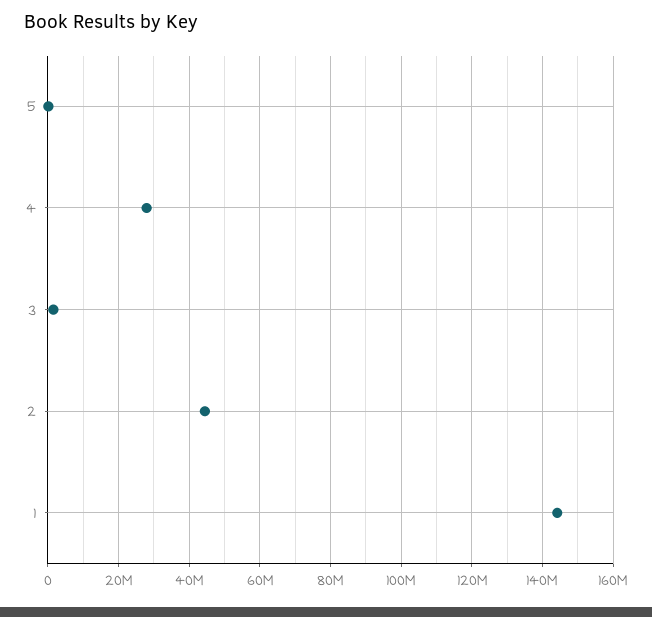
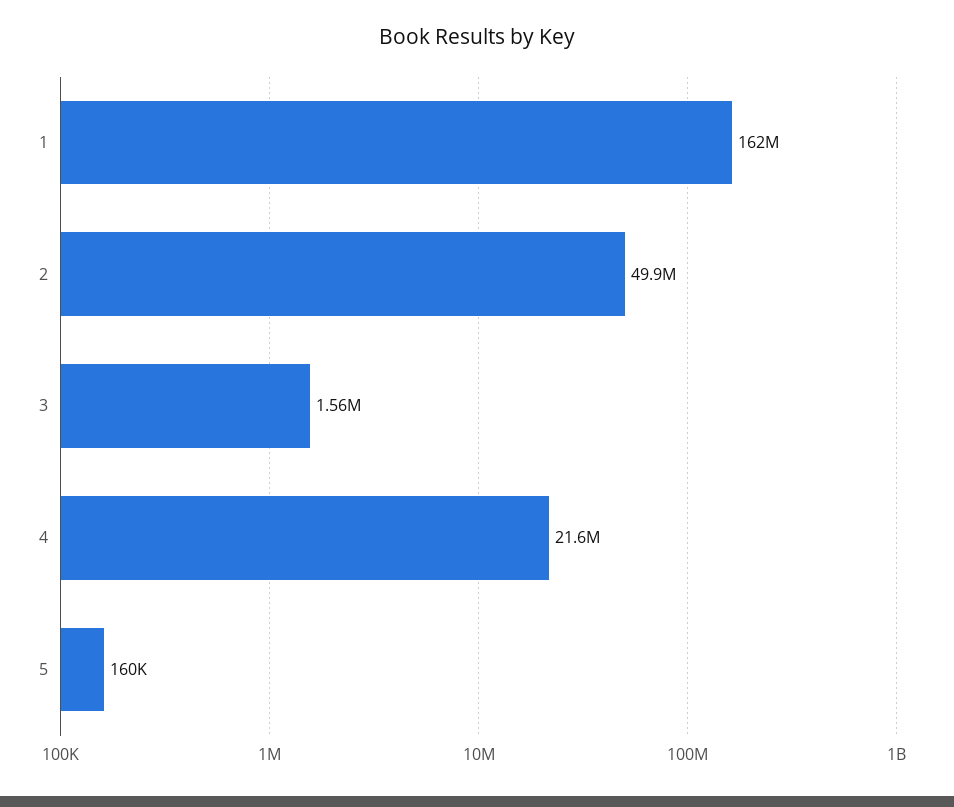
4: 28000000 -> 21600000
2: 44000000 -> 49900000
1: 144000000 -> 162000000

